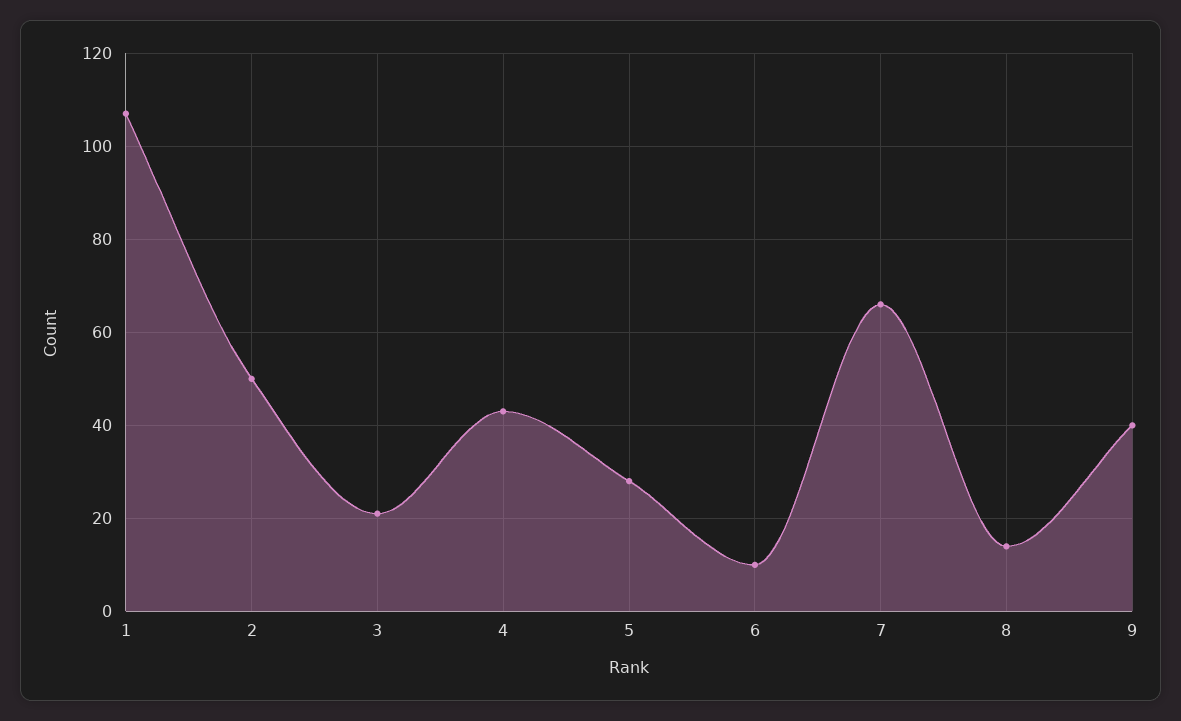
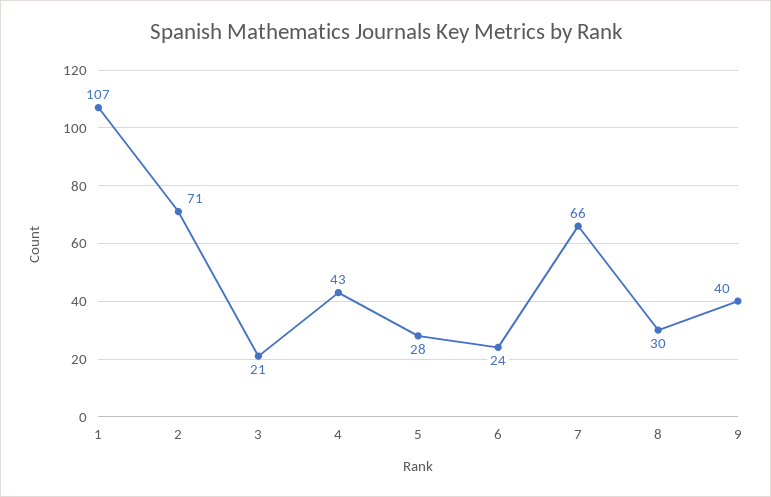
2: 50 -> 71
6: 10 -> 24
8: 15 -> 30

